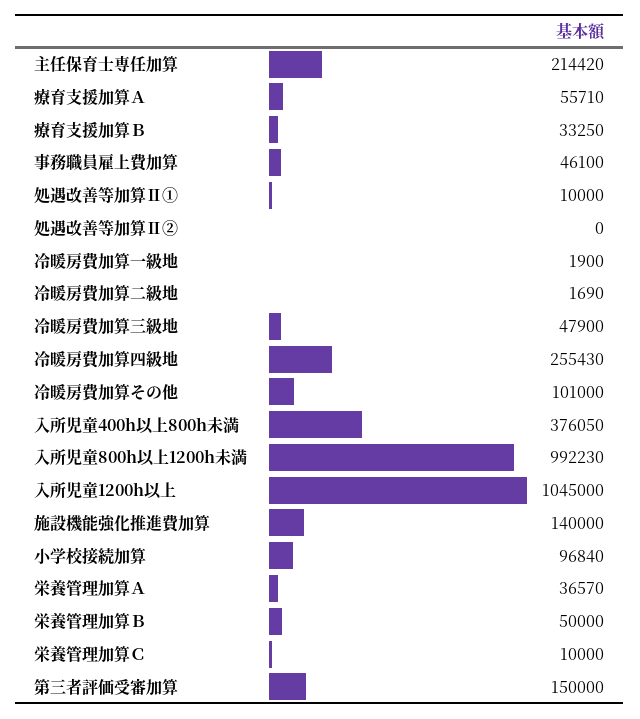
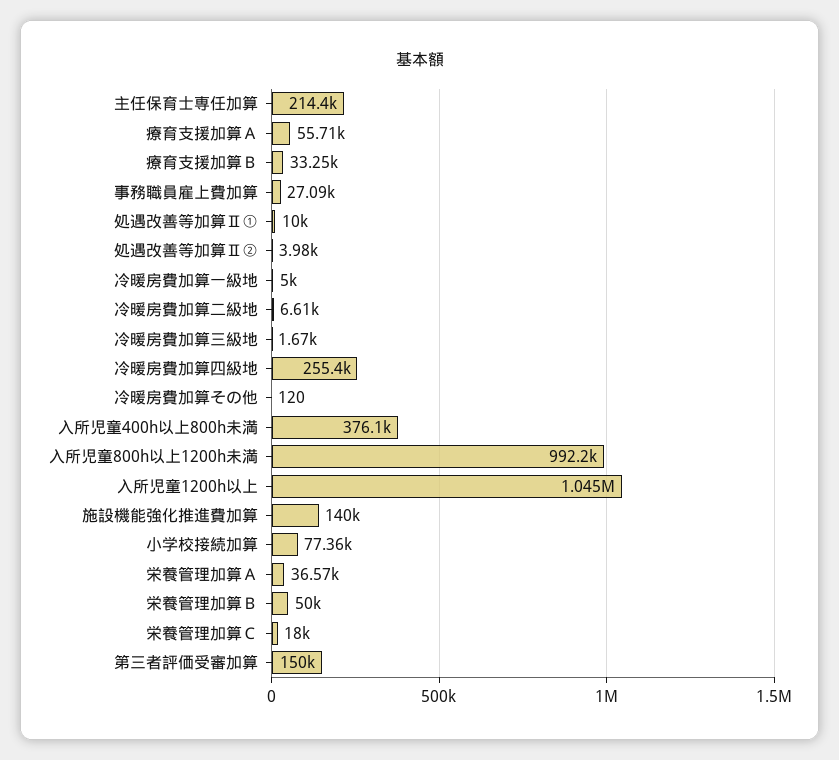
事務職員雇上費加算: 46100 -> 27090
処遇改善等加算Ⅱ②: 0 -> 3980
冷暖房費加算一級地: 1900 -> 5000
冷暖房費加算二級地: 1690 -> 6610
冷暖房費加算三級地: 47900 -> 1670
冷暖房費加算その他: 101000 -> 120
小学校接続加算: 96840 -> 77360
栄養管理加算Ｃ: 10000 -> 18000

